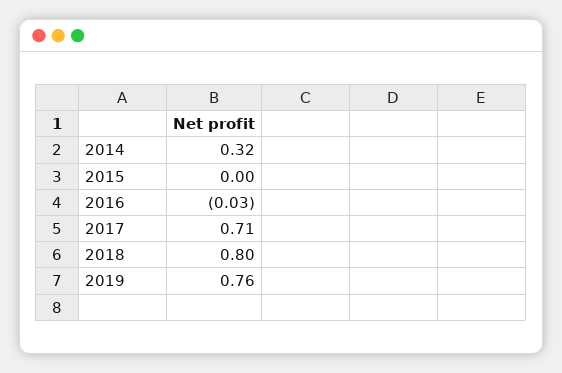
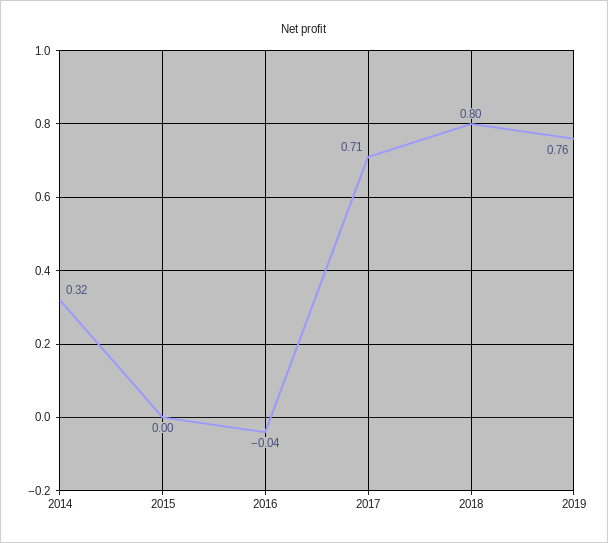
2016: -0.03 -> -0.04

